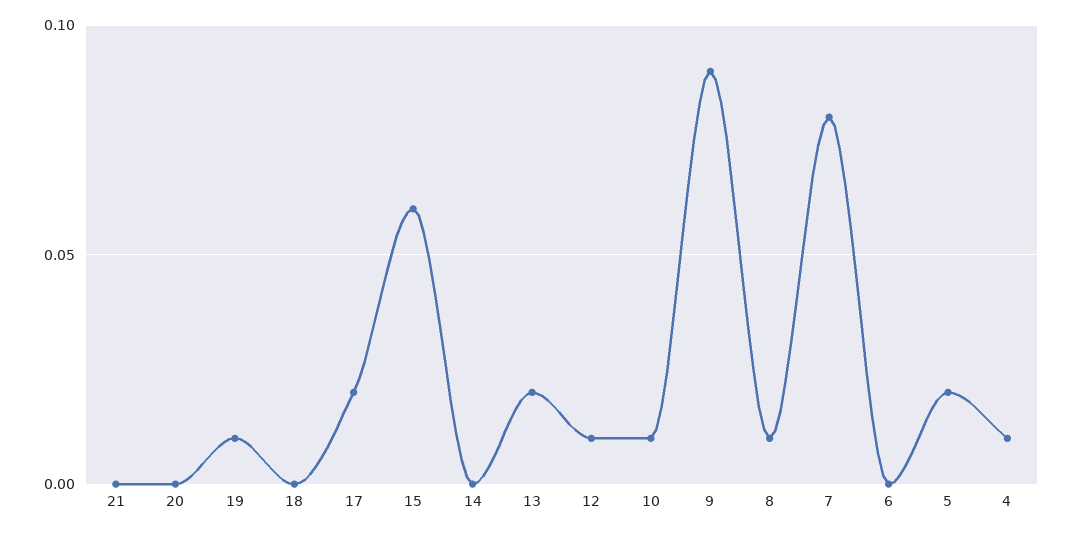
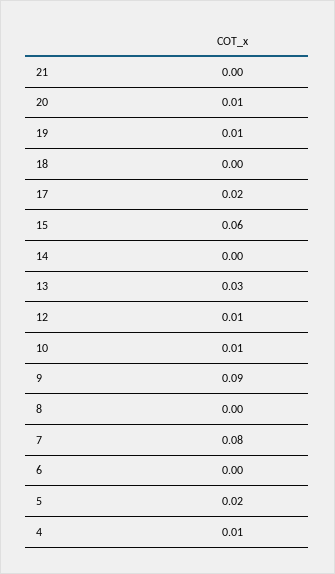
20: 0 -> 0.01
13: 0.02 -> 0.03
8: 0.01 -> 0

